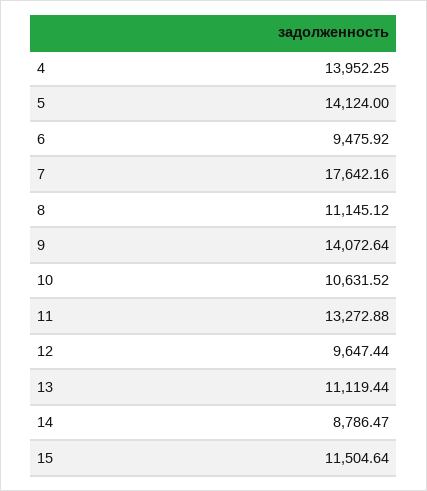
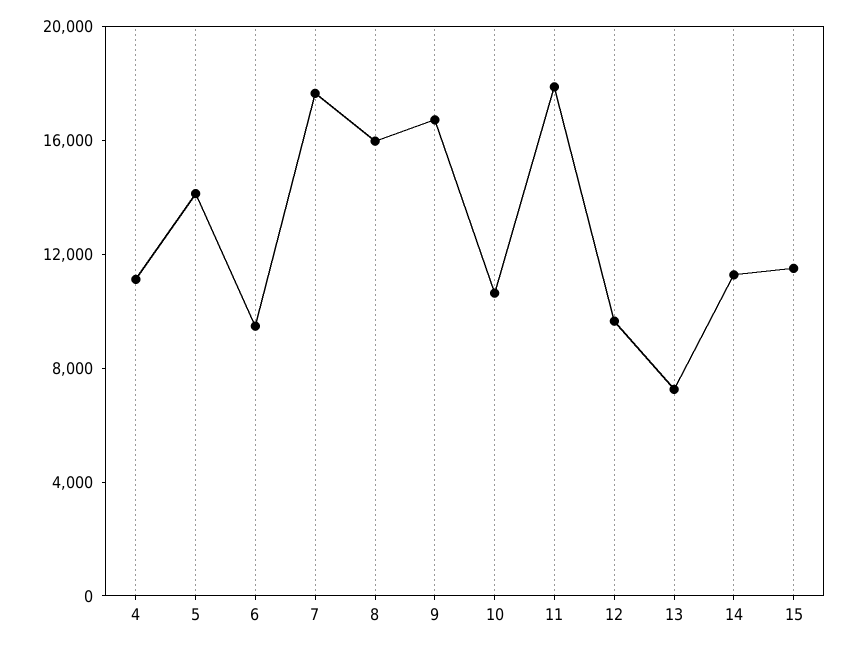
4: 13952.25 -> 11000
8: 11145.12 -> 16000
9: 14072.64 -> 17000
11: 13272.88 -> 18000
13: 11119.44 -> 7000
14: 8786.47 -> 11000

